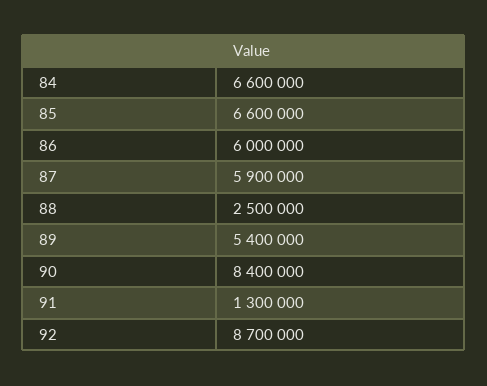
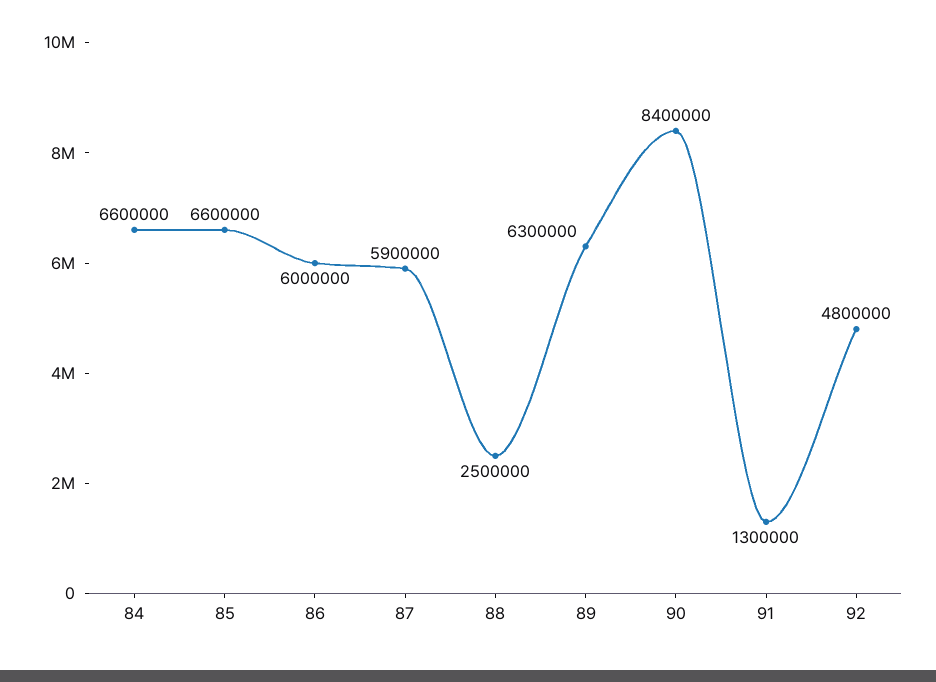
89: 5400000 -> 6300000
92: 8700000 -> 4800000

